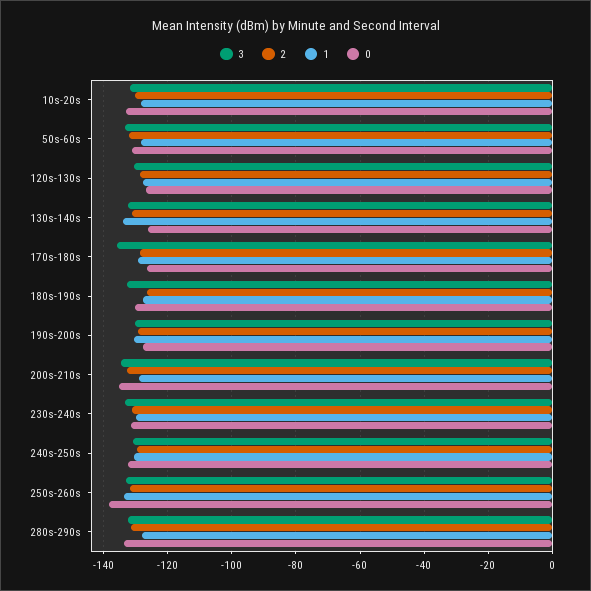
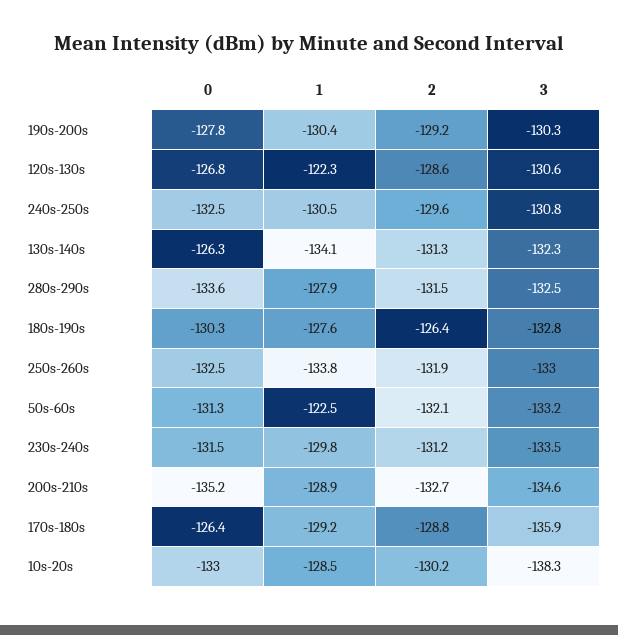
3, 10s-20s: -132 -> -138.3
1, 50s-60s: -128 -> -122.5
1, 120s-130s: -128 -> -122.3
0, 250s-260s: -138 -> -132.5

